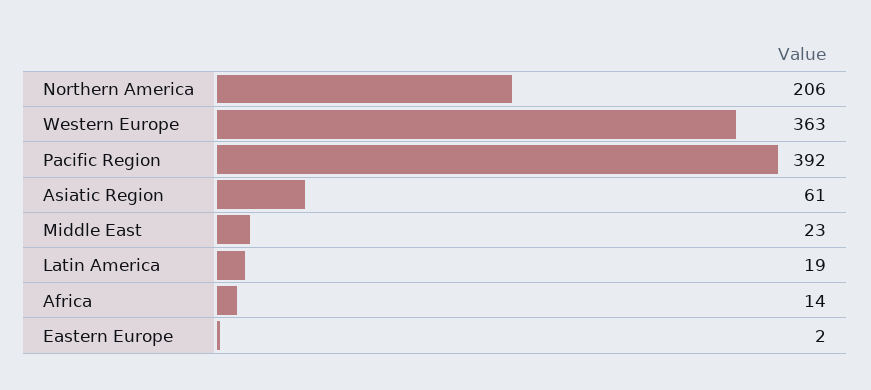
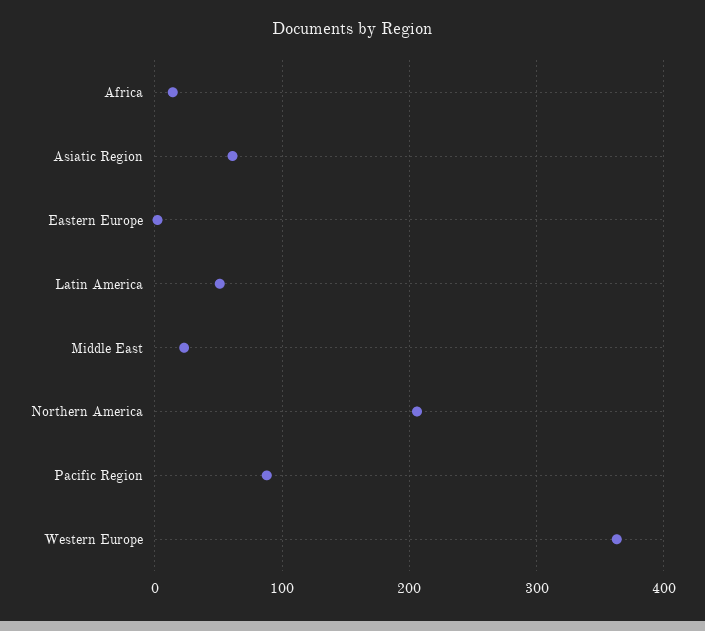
Pacific Region: 392 -> 90
Latin America: 19 -> 50

